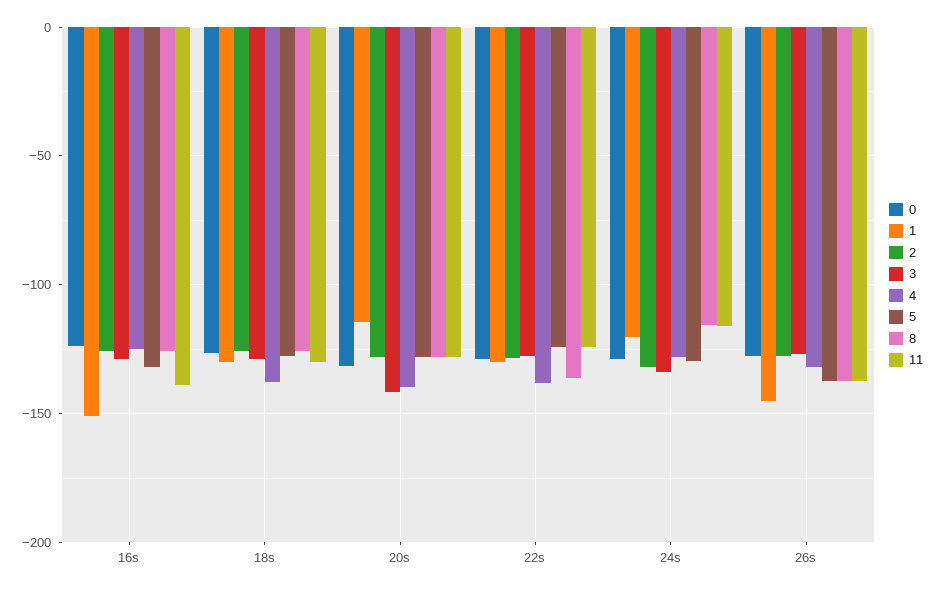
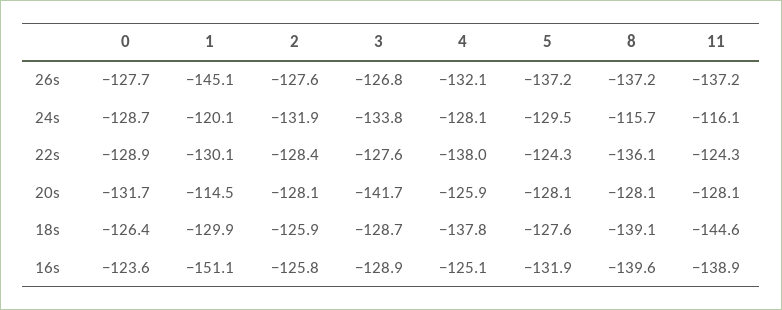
8, 16s: -125 -> -139.6
8, 18s: -125 -> -139.1
11, 18s: -130 -> -144.6
4, 20s: -140 -> -125.9

